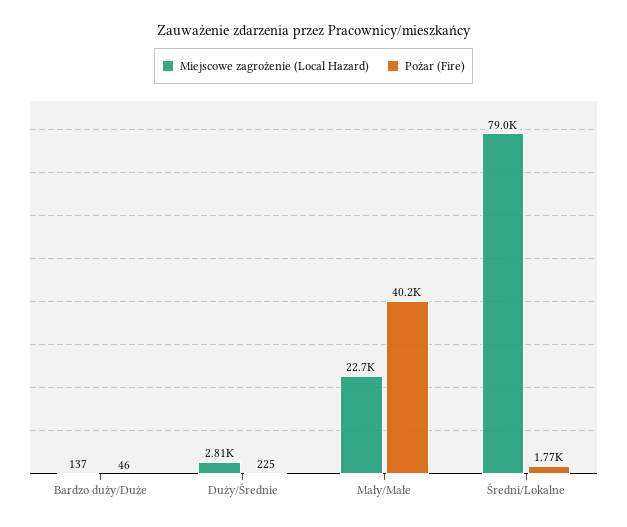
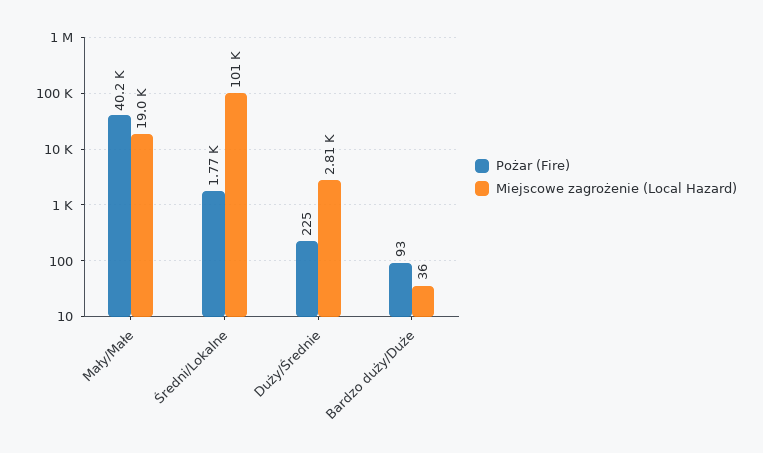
Miejscowe zagrożenie (Local Hazard), Bardzo duży/Duże: 137 -> 36
Pożar (Fire), Bardzo duży/Duże: 46 -> 93
Miejscowe zagrożenie (Local Hazard), Mały/Małe: 22700 -> 19000
Miejscowe zagrożenie (Local Hazard), Średni/Lokalne: 79000 -> 101000

